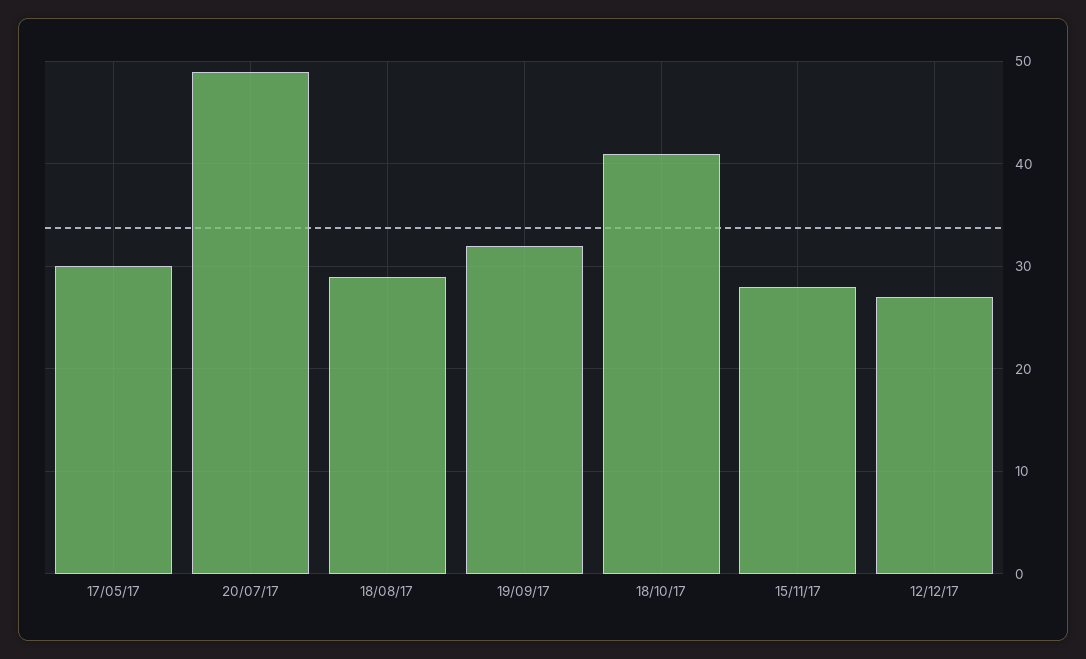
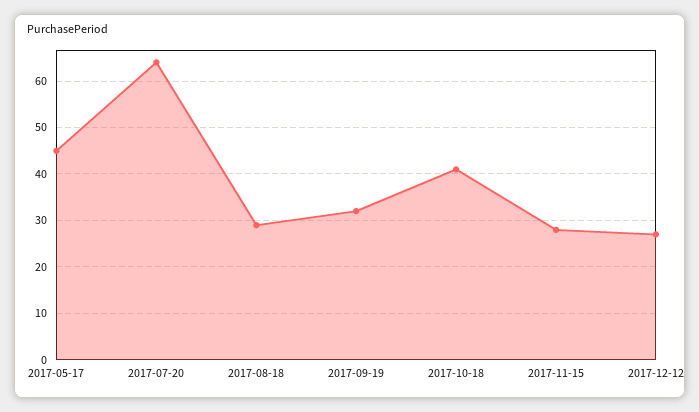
17/05/17: 30 -> 45
20/07/17: 49 -> 65

